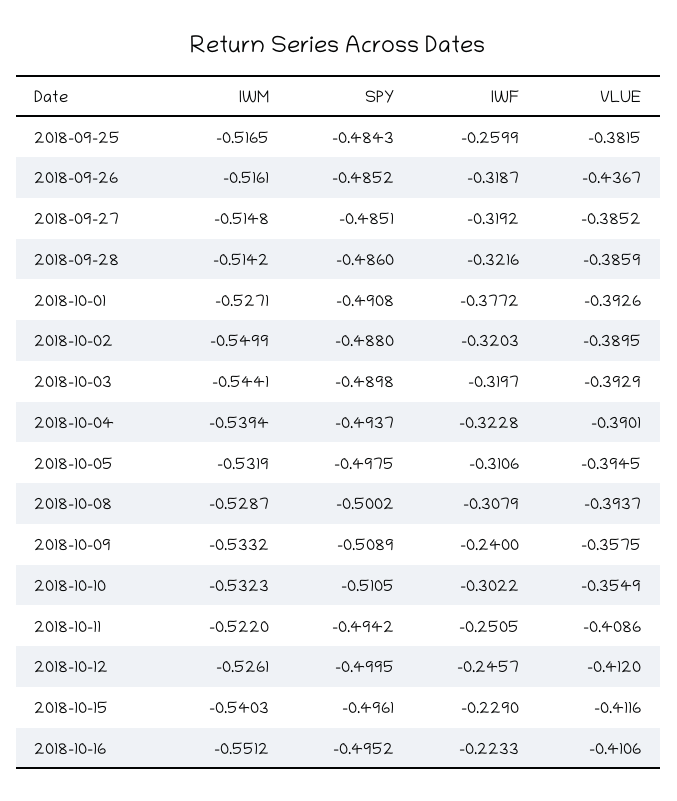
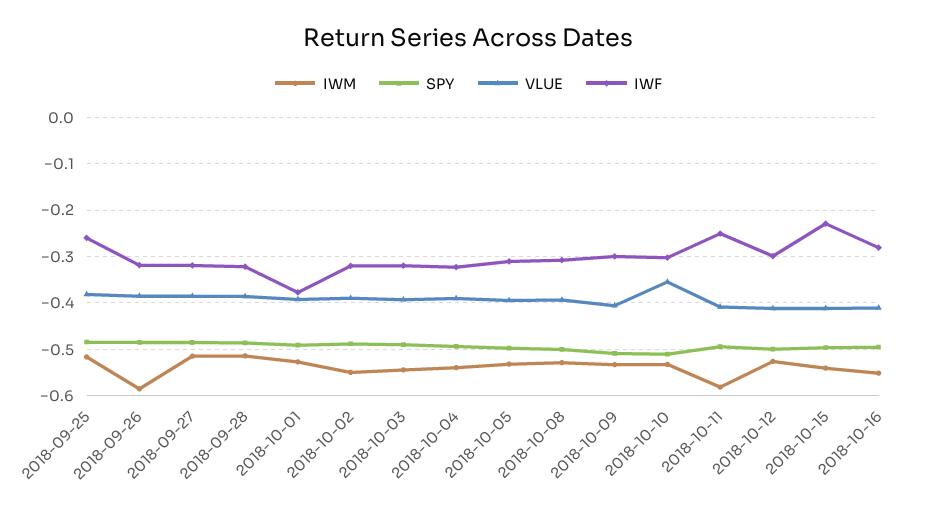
IWM, 2018-09-26: -0.5161 -> -0.58
VLUE, 2018-09-26: -0.4367 -> -0.38
IWF, 2018-10-09: -0.24 -> -0.3
VLUE, 2018-10-09: -0.3575 -> -0.4
IWM, 2018-10-11: -0.522 -> -0.58
IWF, 2018-10-12: -0.2457 -> -0.3
IWF, 2018-10-16: -0.2233 -> -0.28

